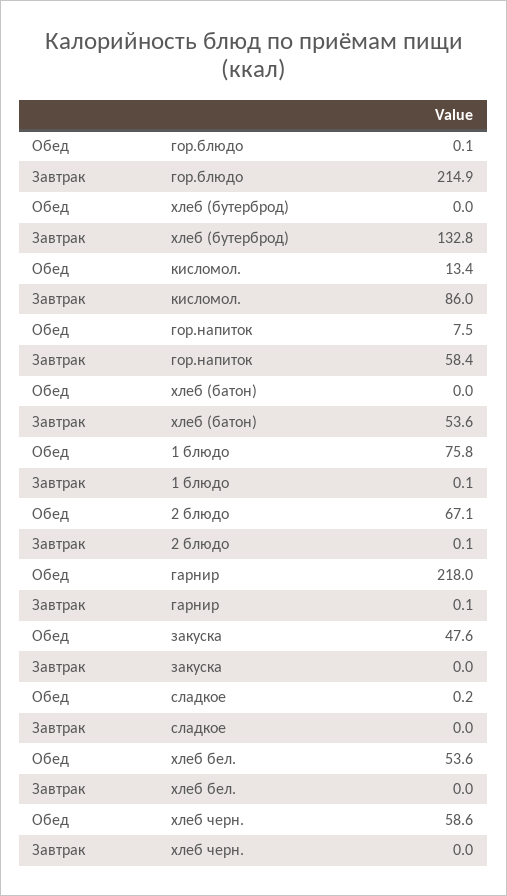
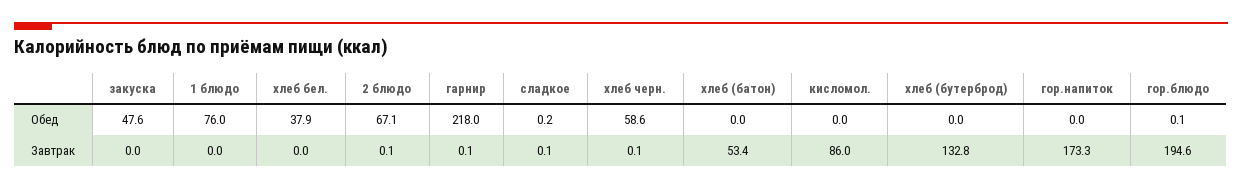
Завтрак, гор.блюдо: 214.9 -> 194.6
Обед, кисломол.: 13.4 -> 0
Обед, гор.напиток: 7.5 -> 0
Завтрак, гор.напиток: 58.4 -> 173.3
Завтрак, хлеб (батон): 53.6 -> 53.4
Обед, 1 блюдо: 75.8 -> 76
Завтрак, 1 блюдо: 0.1 -> 0
Завтрак, сладкое: 0 -> 0.1
Обед, хлеб бел.: 53.6 -> 37.9
Завтрак, хлеб черн.: 0 -> 0.1

